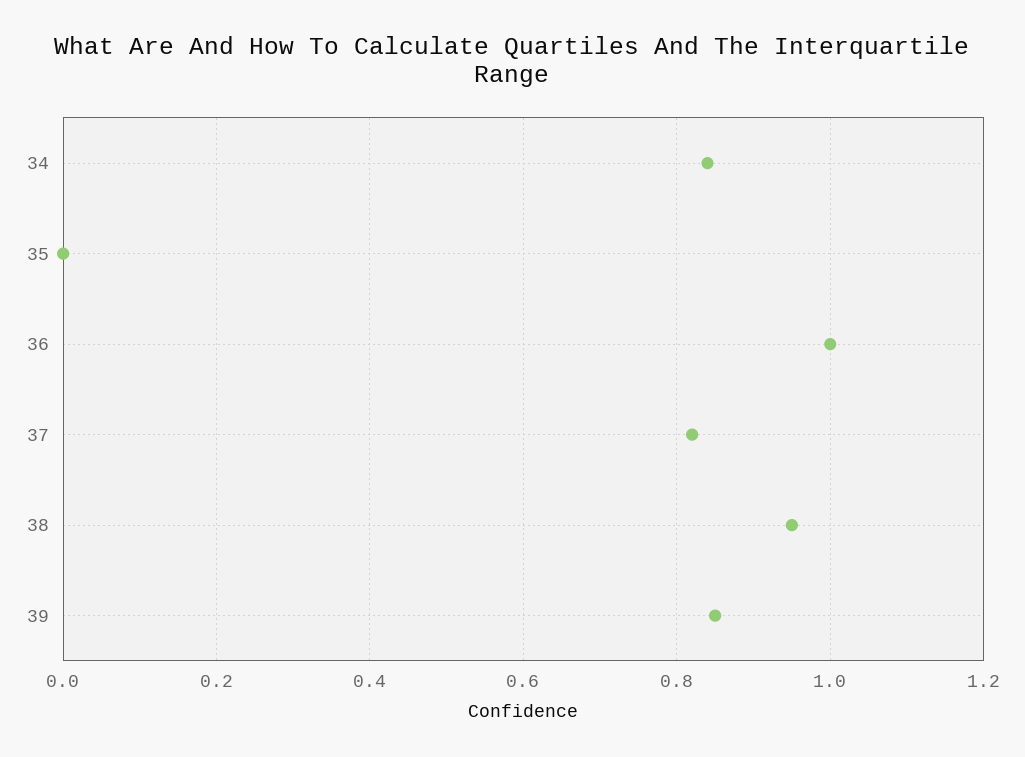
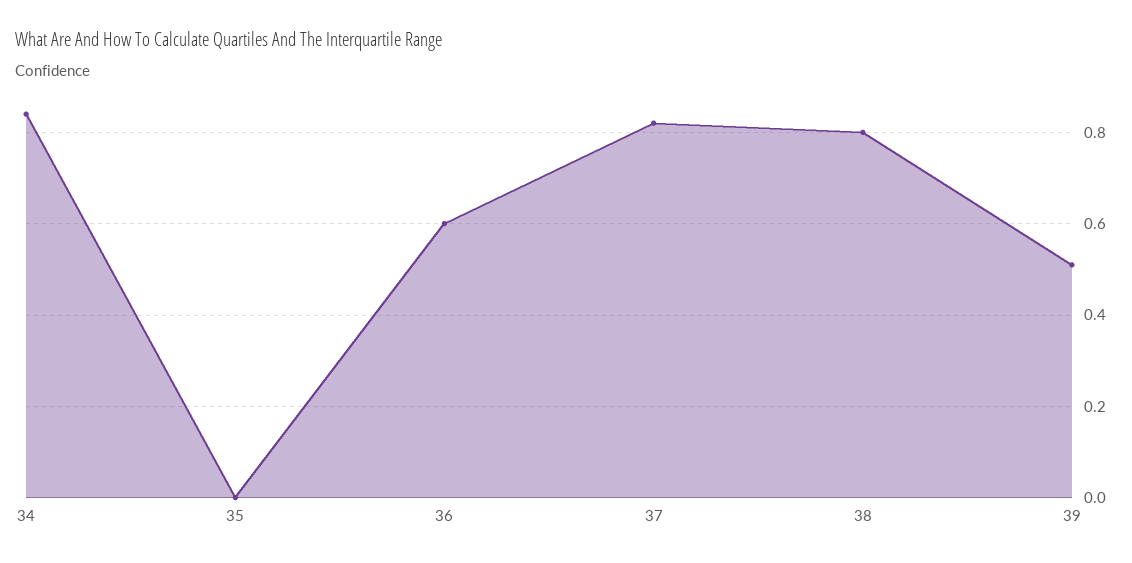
36: 1 -> 0.6
38: 0.95 -> 0.8
39: 0.85 -> 0.5

